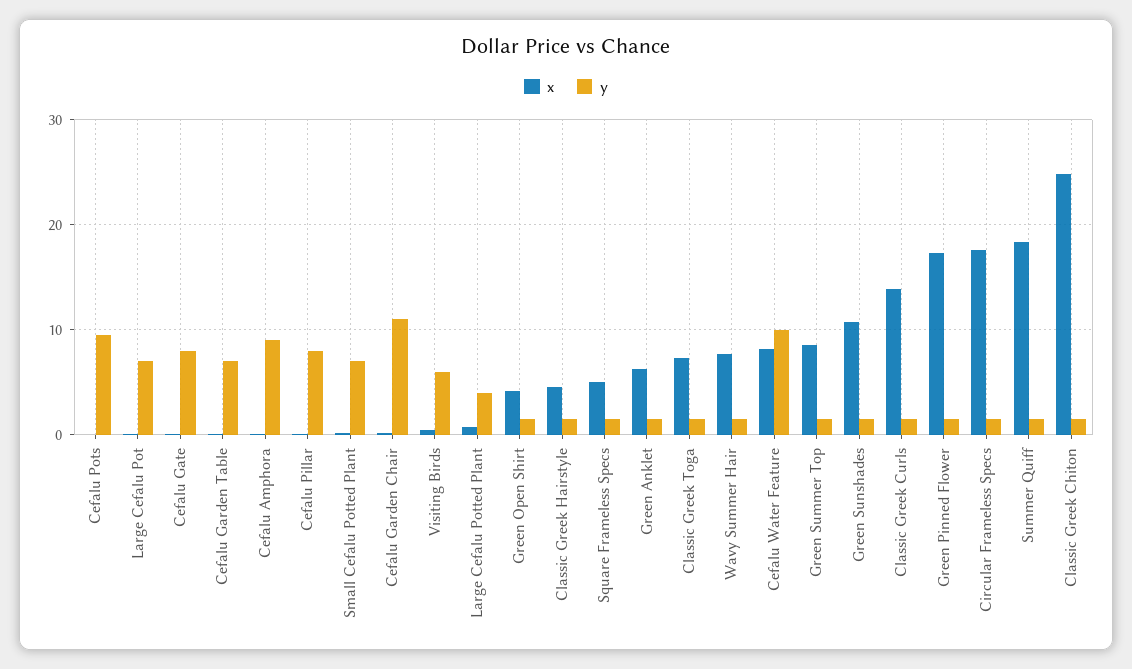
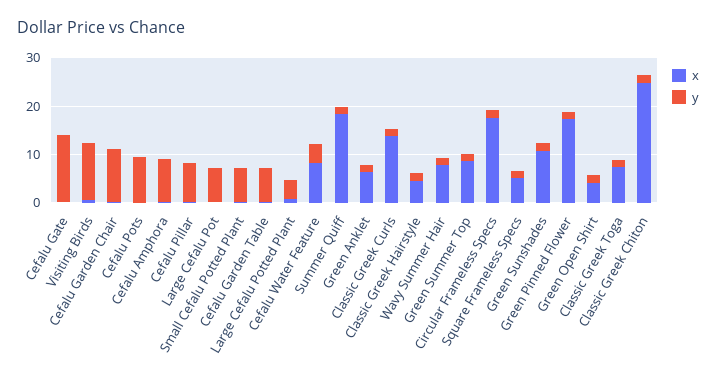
y, Cefalu Gate: 8 -> 14
y, Visiting Birds: 6 -> 12
y, Cefalu Water Feature: 10 -> 4

